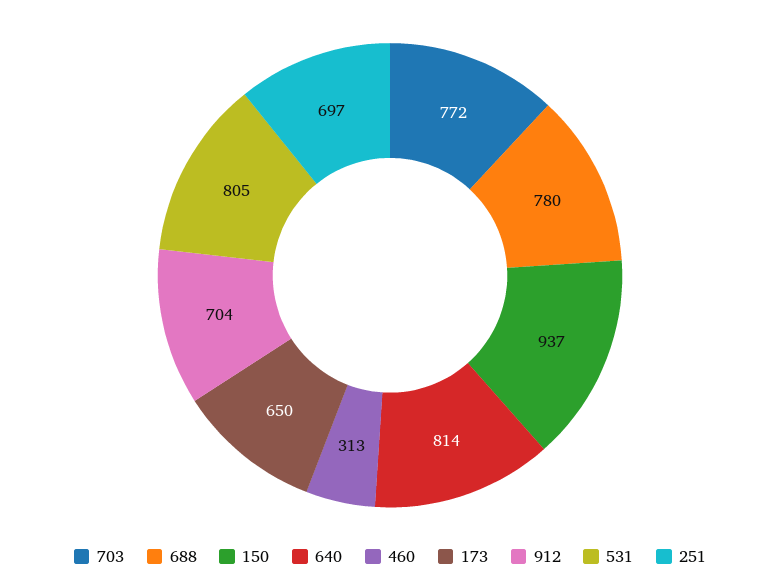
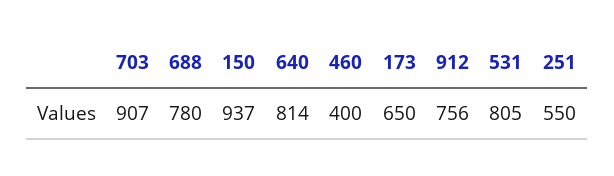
703: 772 -> 907
460: 313 -> 400
912: 704 -> 756
251: 697 -> 550

